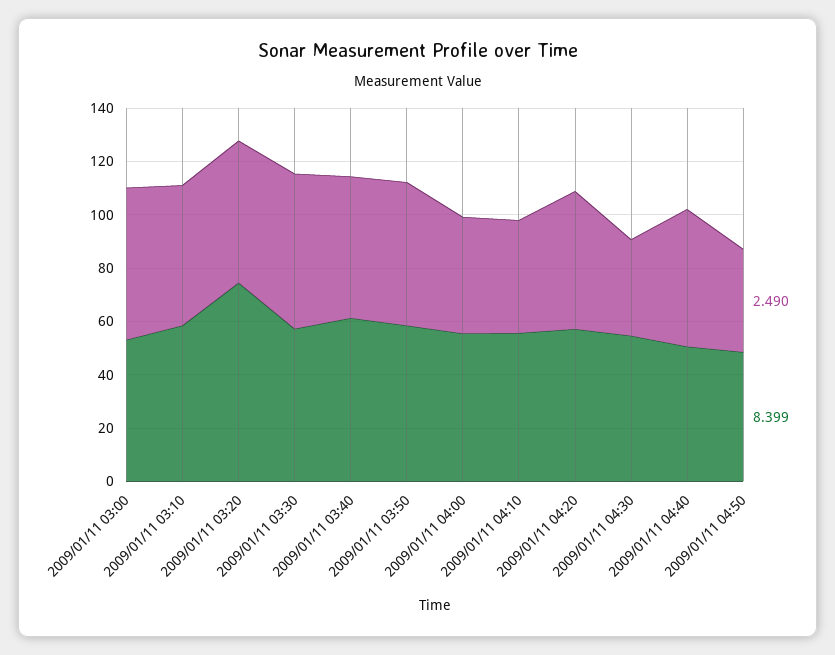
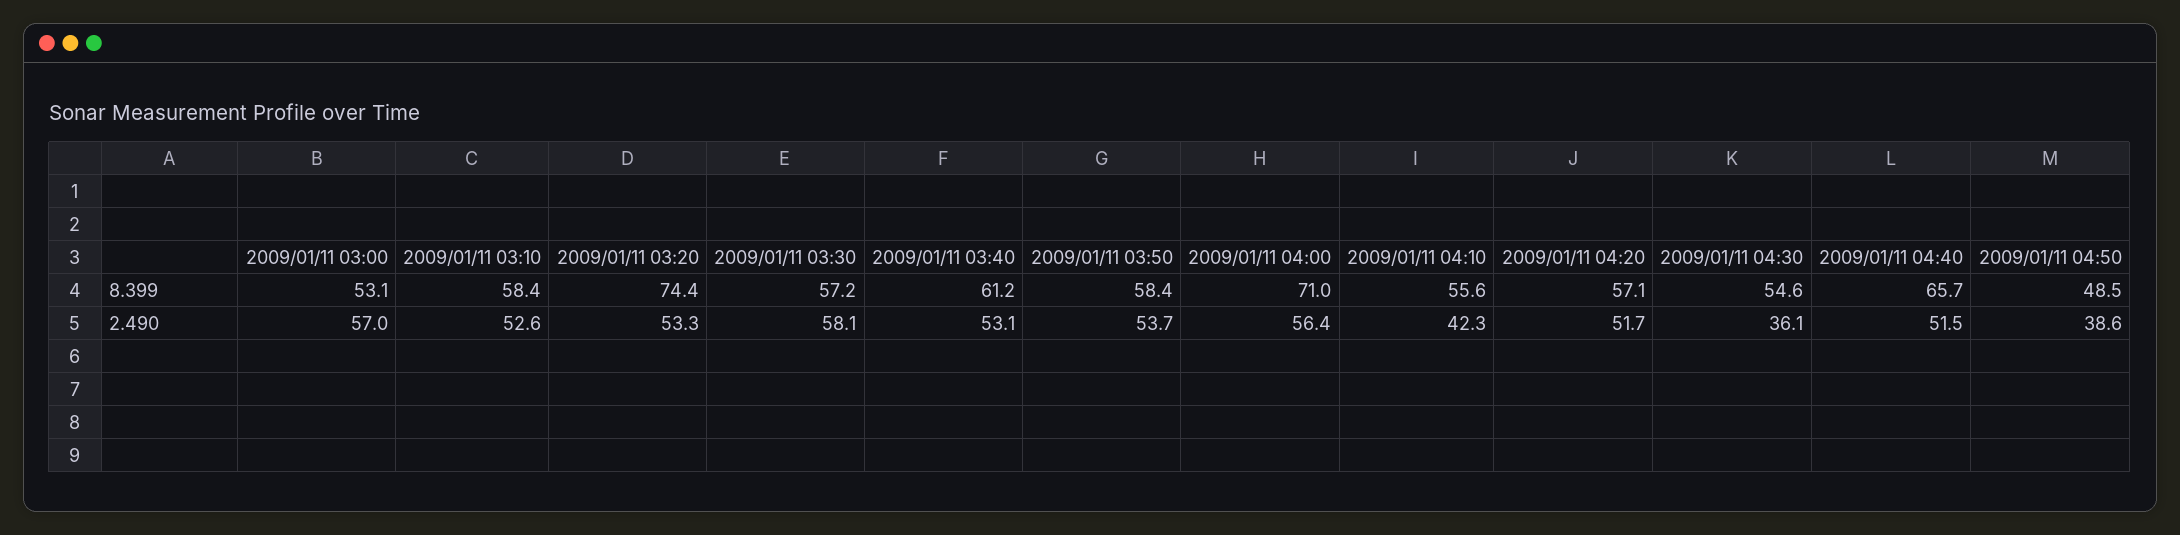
2.490, 2009/01/11 04:00: 45 -> 56.4
8.399, 2009/01/11 04:00: 55 -> 71
8.399, 2009/01/11 04:40: 50 -> 65.7

